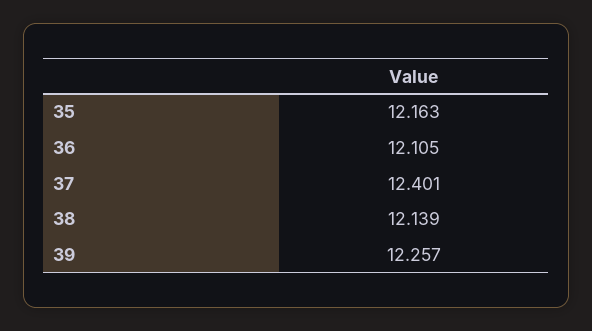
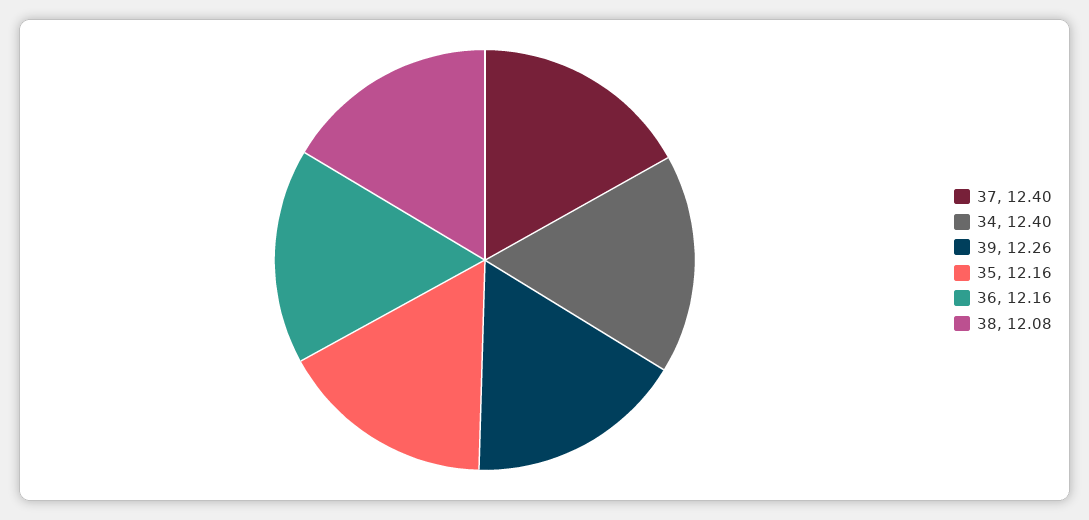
36: 12.105 -> 12.16
38: 12.139 -> 12.08
34: none -> 12.4

